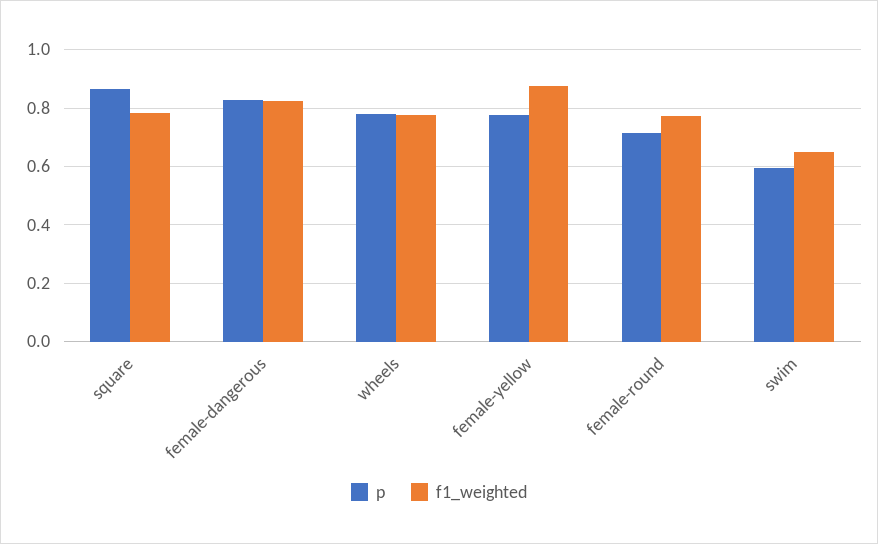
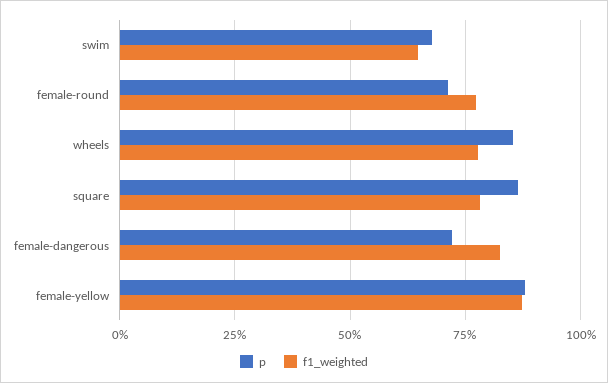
p, female-dangerous: 0.825 -> 0.725
p, wheels: 0.775 -> 0.85
p, female-yellow: 0.775 -> 0.875
p, swim: 0.6 -> 0.675

